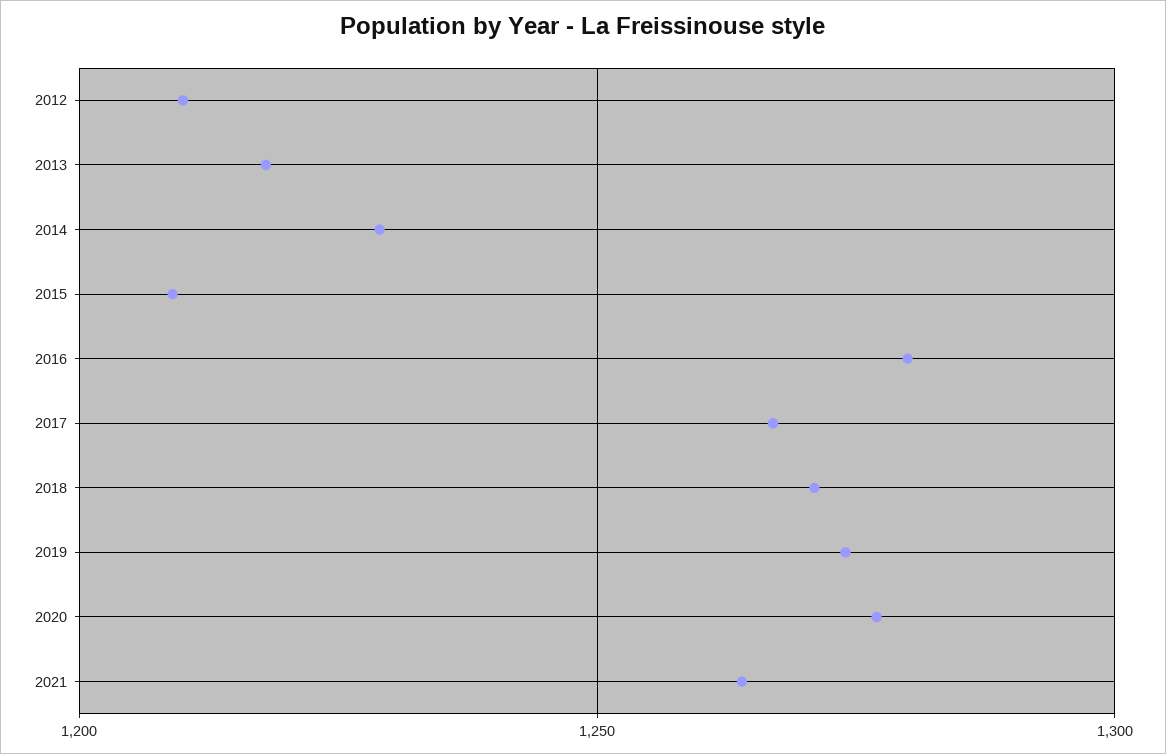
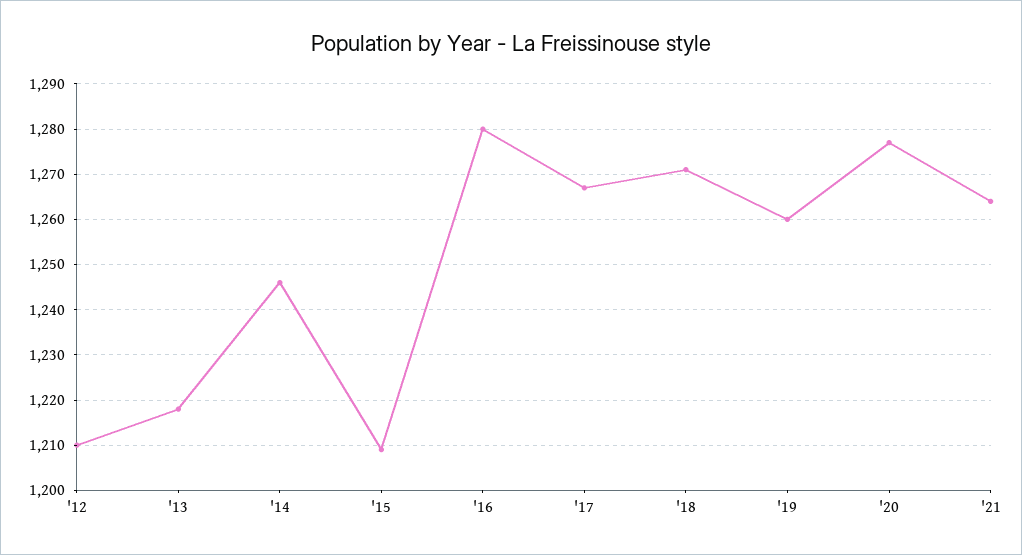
2014: 1230 -> 1245
2019: 1275 -> 1260

